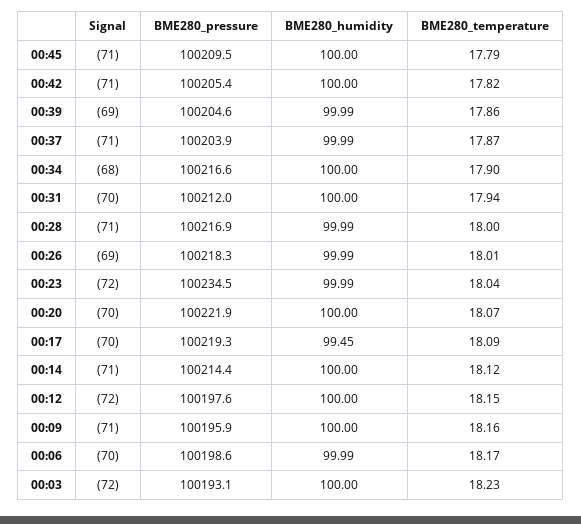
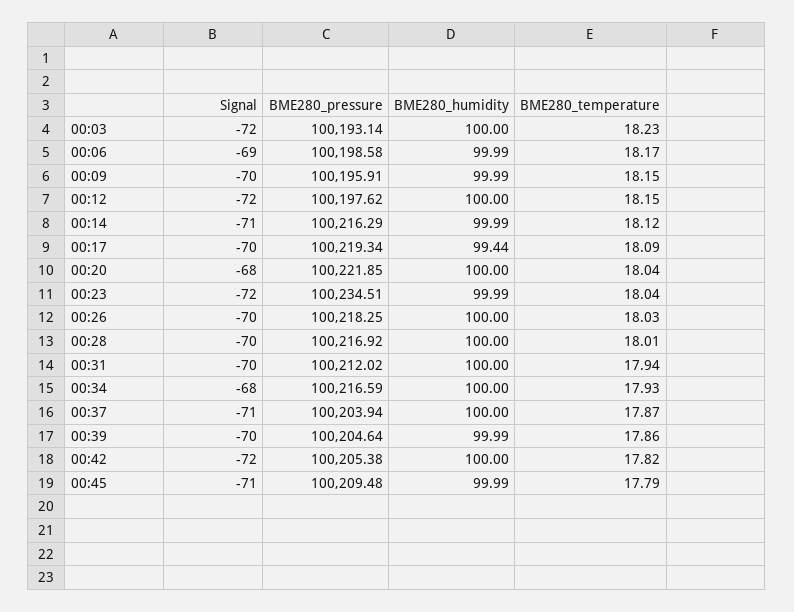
BME280_humidity, 00:45: 100 -> 99.99
Signal, 00:42: -71 -> -72
Signal, 00:39: -69 -> -70
BME280_humidity, 00:37: 99.99 -> 100
BME280_temperature, 00:34: 17.9 -> 17.93
Signal, 00:28: -71 -> -70
BME280_humidity, 00:28: 99.99 -> 100
BME280_temperature, 00:28: 18 -> 18.01
Signal, 00:26: -69 -> -70
BME280_humidity, 00:26: 99.99 -> 100
BME280_temperature, 00:26: 18.01 -> 18.03
Signal, 00:20: -70 -> -68
BME280_temperature, 00:20: 18.07 -> 18.04
BME280_humidity, 00:17: 99.45 -> 99.44
BME280_pressure, 00:14: 100214.4 -> 100216.29
BME280_humidity, 00:14: 100 -> 99.99
Signal, 00:09: -71 -> -70
BME280_humidity, 00:09: 100 -> 99.99
BME280_temperature, 00:09: 18.16 -> 18.15
Signal, 00:06: -70 -> -69

